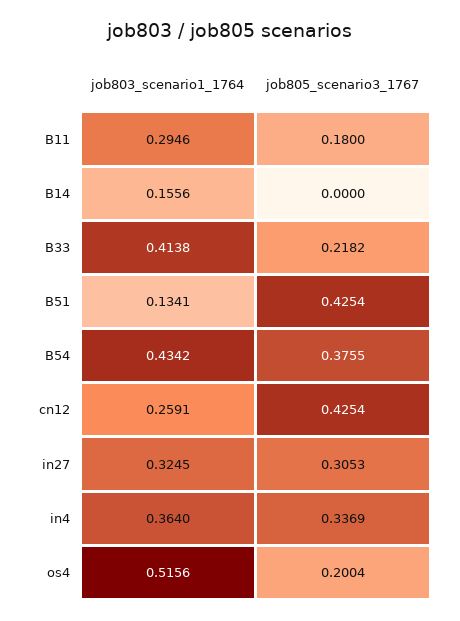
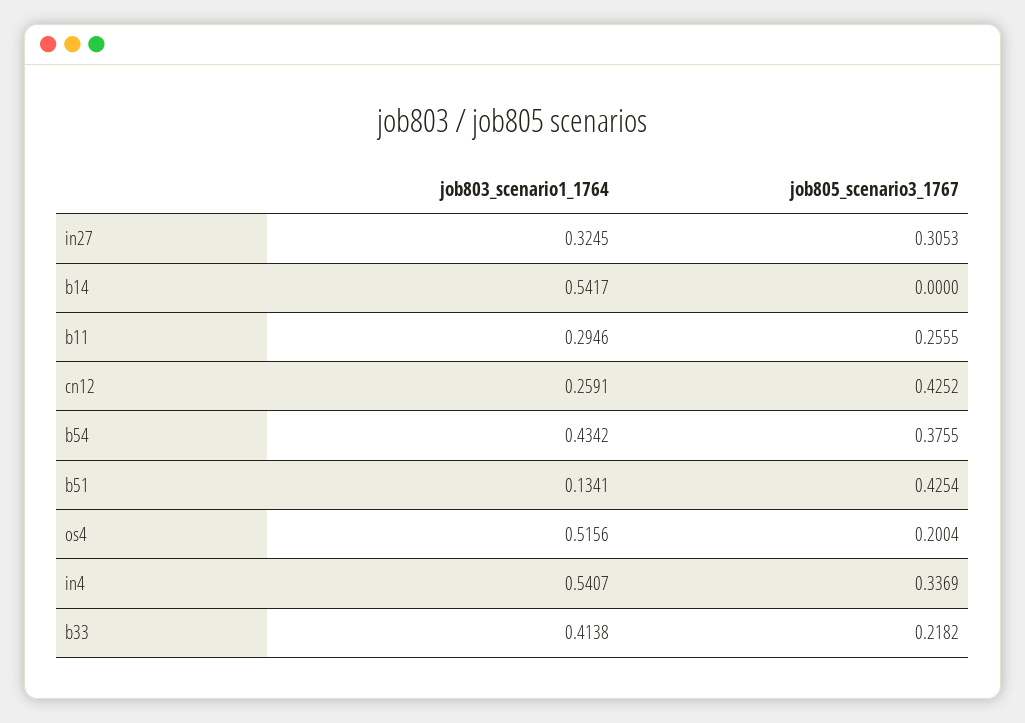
job805_scenario3_1767, B11: 0.18 -> 0.2555
job803_scenario1_1764, B14: 0.1556 -> 0.5417
job805_scenario3_1767, cn12: 0.4254 -> 0.4252
job803_scenario1_1764, in4: 0.364 -> 0.5407

